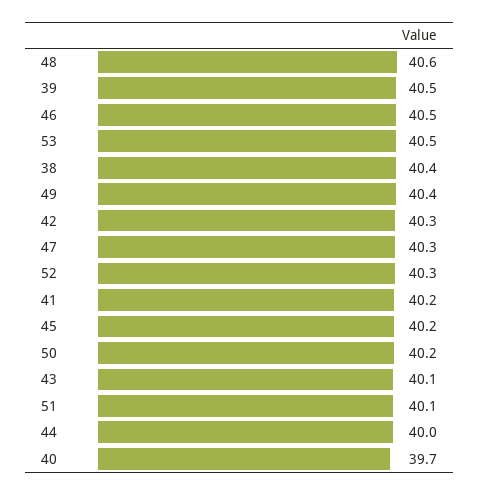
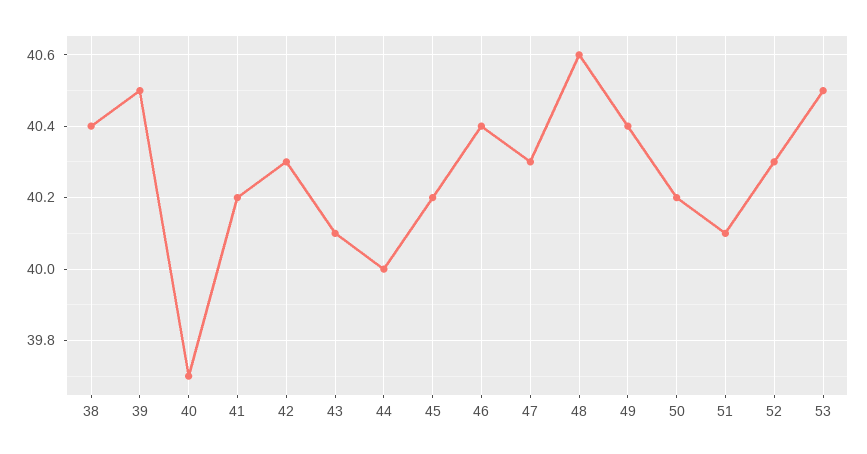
46: 40.5 -> 40.4

